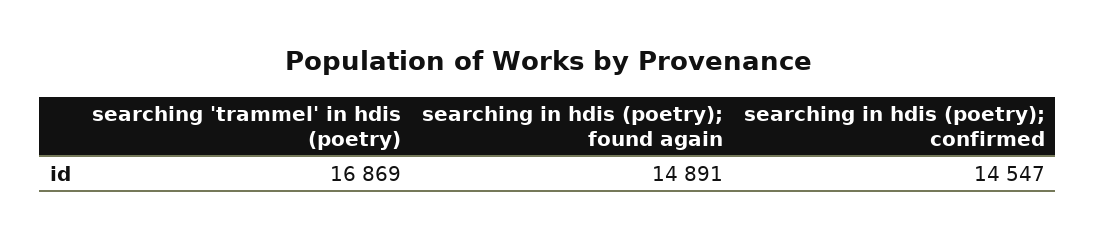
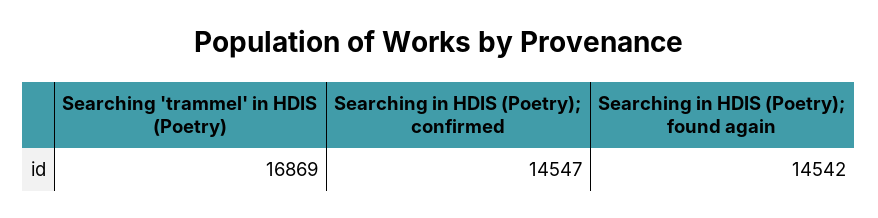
searching in hdis (poetry); found again: 14891 -> 14542

